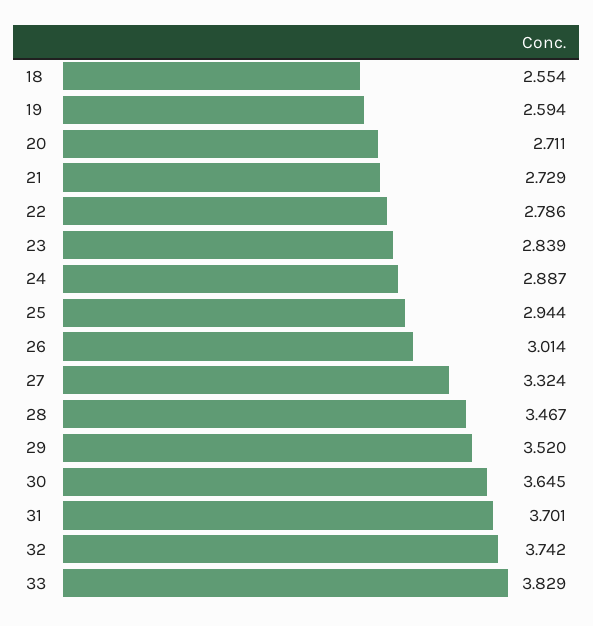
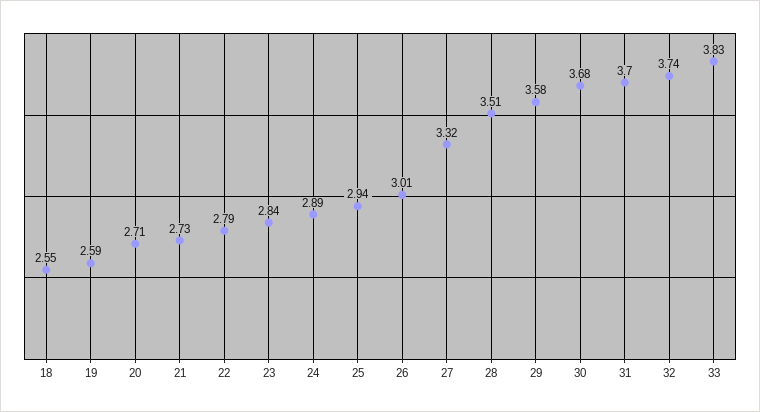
28: 3.467 -> 3.51
29: 3.52 -> 3.58
30: 3.645 -> 3.68

